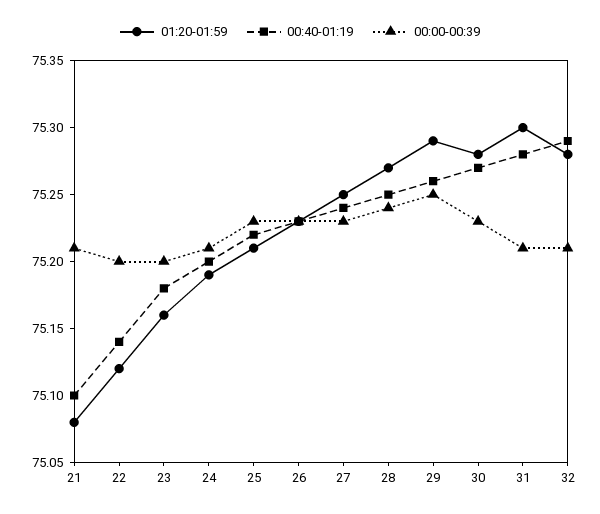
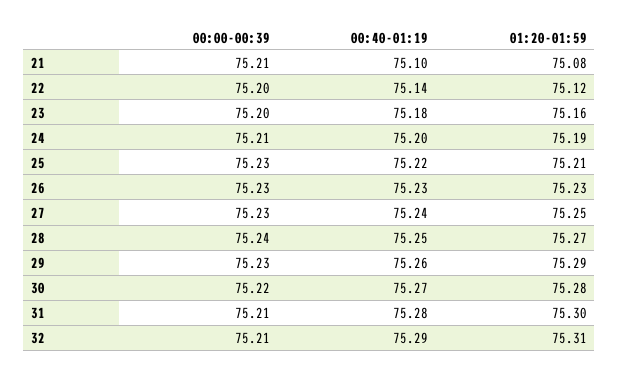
00:00-00:39, 29: 75.25 -> 75.23
00:00-00:39, 30: 75.23 -> 75.22
01:20-01:59, 32: 75.28 -> 75.31

